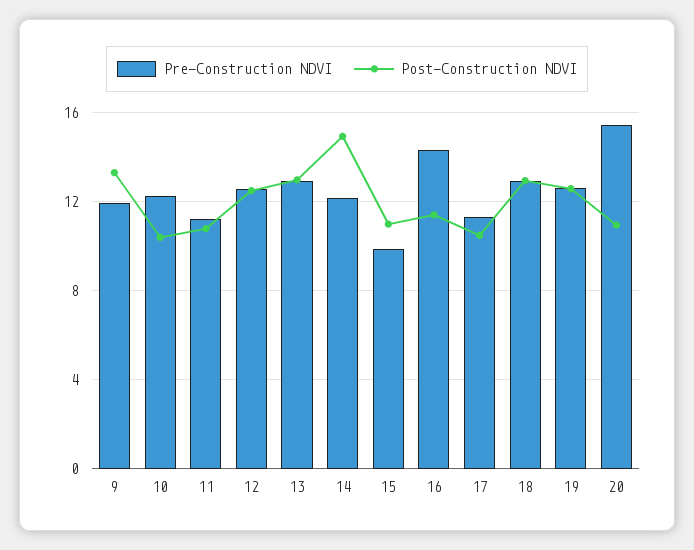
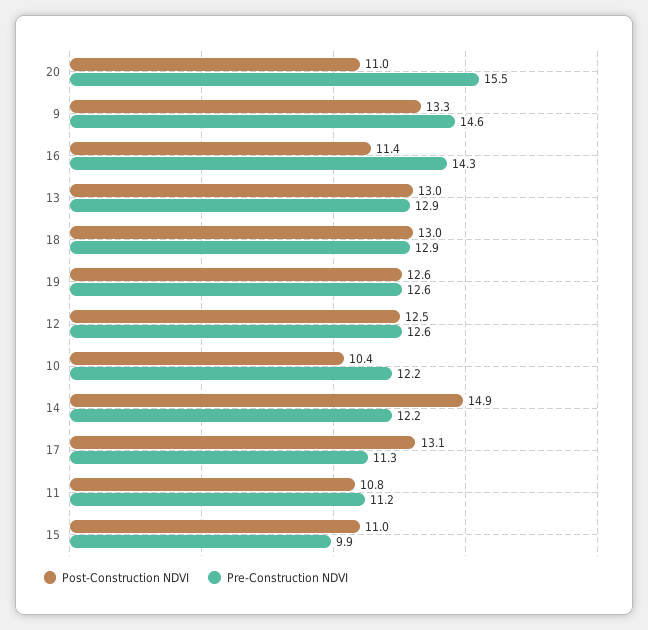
Pre-Construction NDVI, 9: 12 -> 14.6
Post-Construction NDVI, 17: 10.5 -> 13.1

